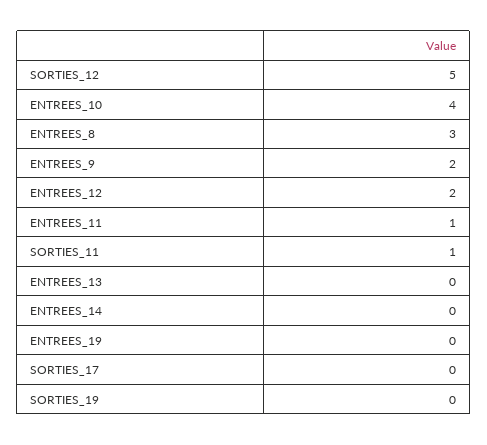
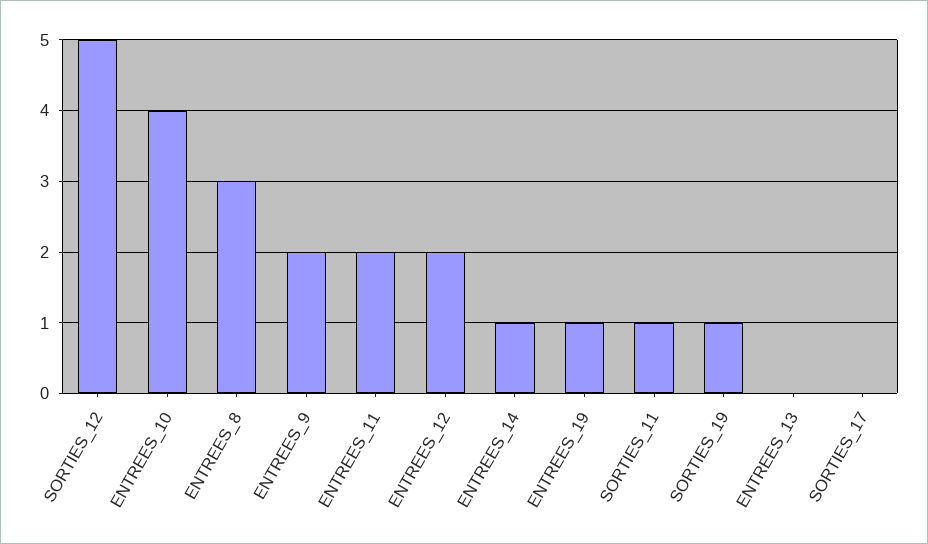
ENTREES_11: 1 -> 2
ENTREES_14: 0 -> 1
ENTREES_19: 0 -> 1
SORTIES_19: 0 -> 1

